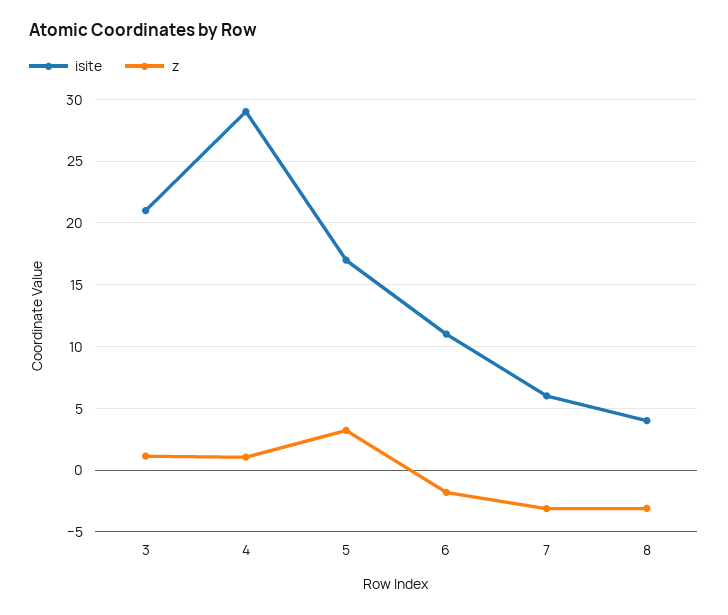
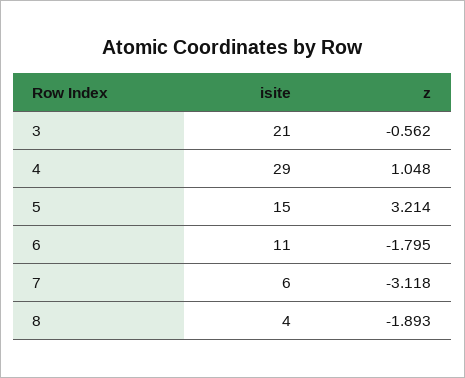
z, 3: 1 -> -0.562
isite, 5: 17 -> 15
z, 8: -3 -> -1.893

